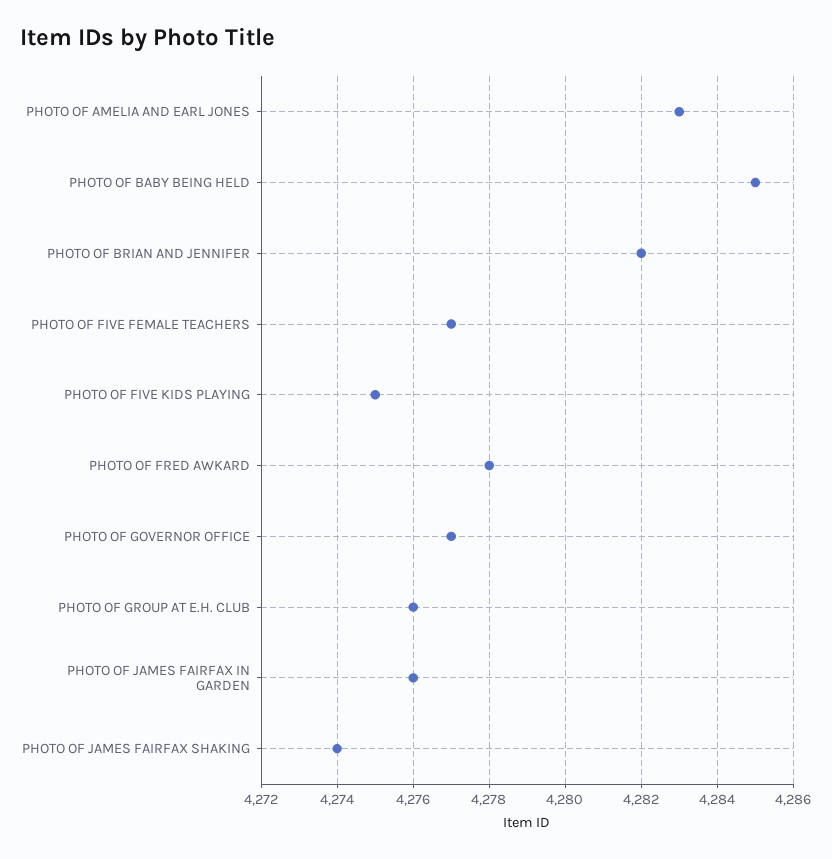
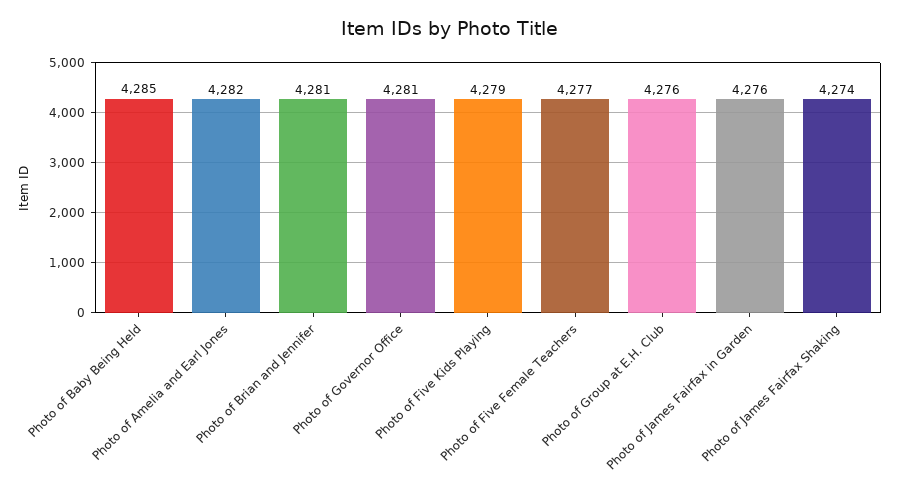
PHOTO OF AMELIA AND EARL JONES: 4283 -> 4282
PHOTO OF BRIAN AND JENNIFER: 4282 -> 4281
PHOTO OF FIVE KIDS PLAYING: 4275 -> 4279
PHOTO OF FRED AWKARD: 4278 -> none
PHOTO OF GOVERNOR OFFICE: 4277 -> 4281

